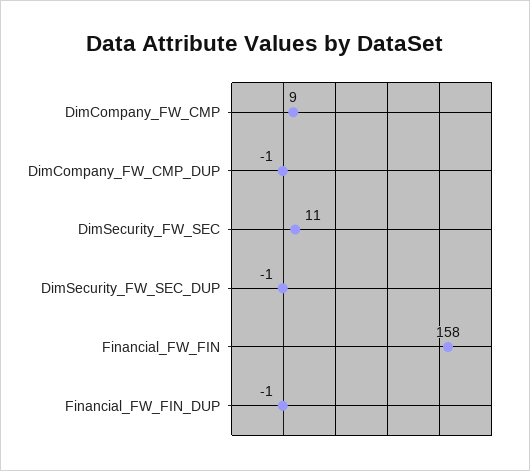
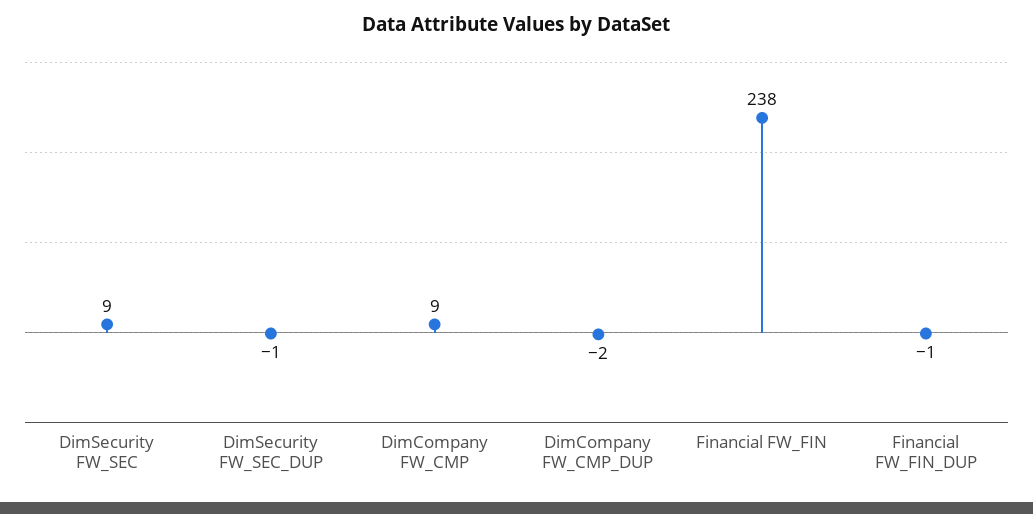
DimCompany_FW_CMP_DUP: -1 -> -2
DimSecurity_FW_SEC: 11 -> 9
Financial_FW_FIN: 158 -> 238

